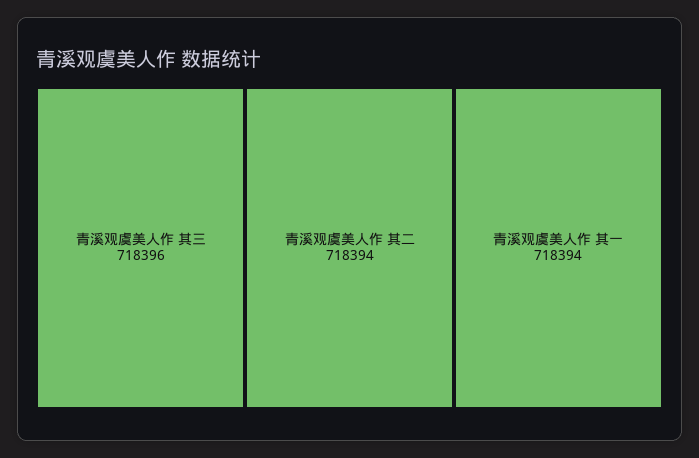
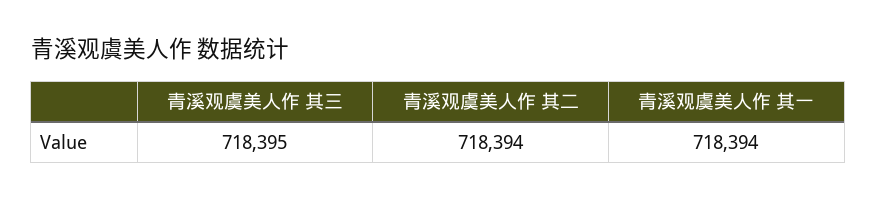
青溪观虞美人作 其三: 718396 -> 718395

